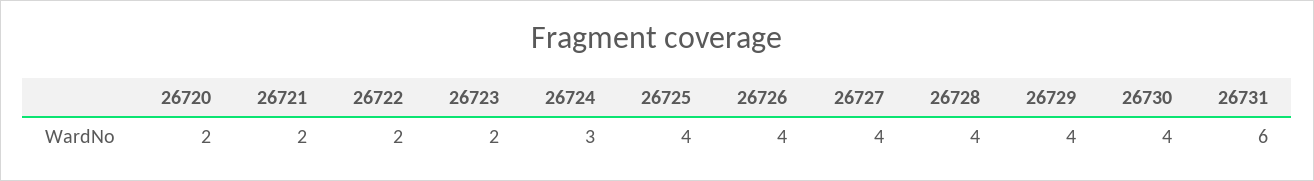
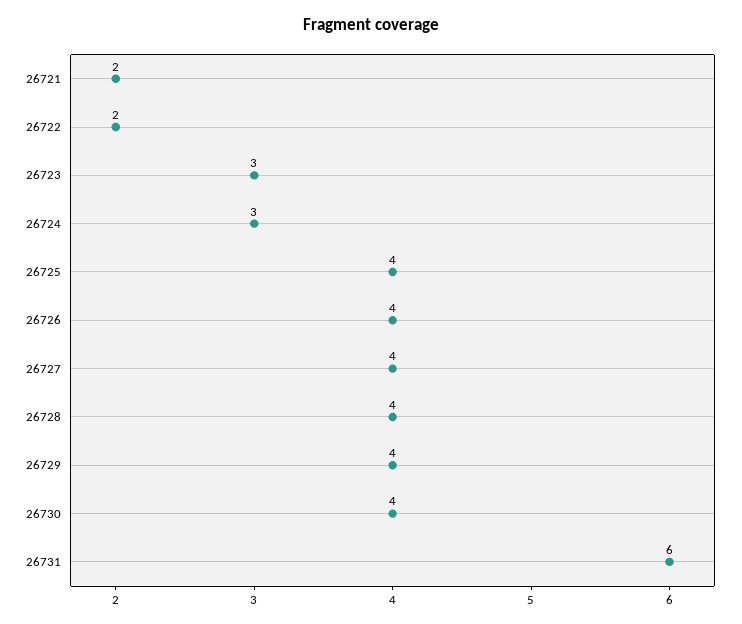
26720: 2 -> none
26723: 2 -> 3

